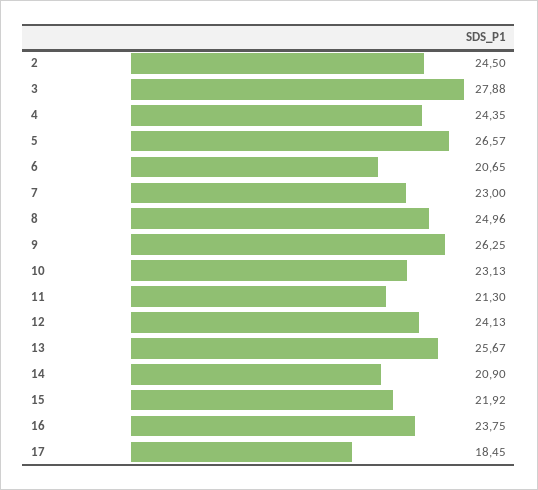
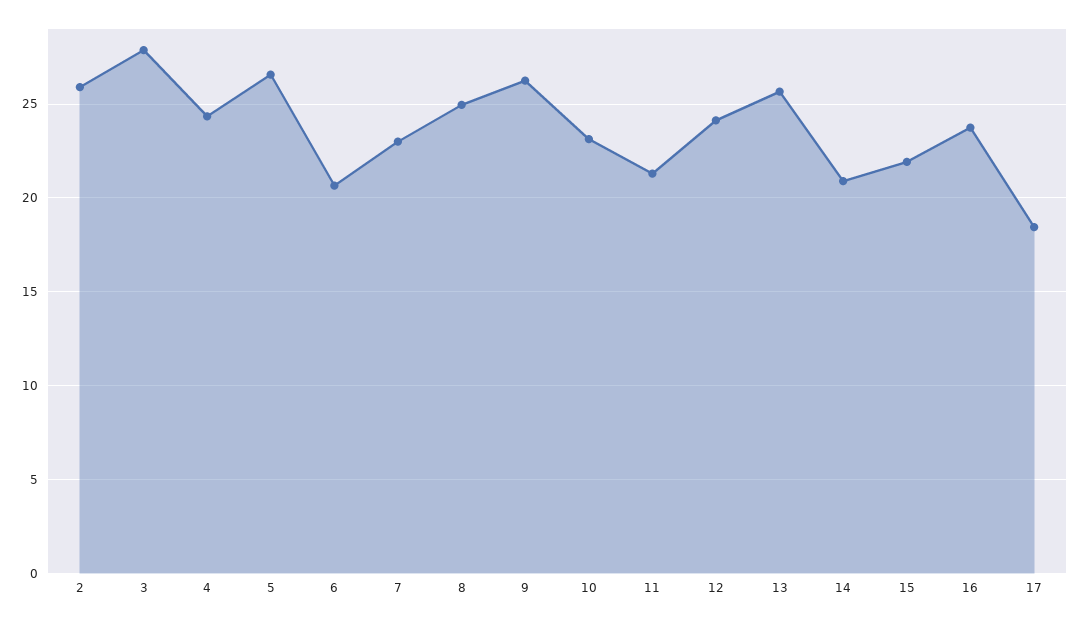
2: 24.5 -> 26

